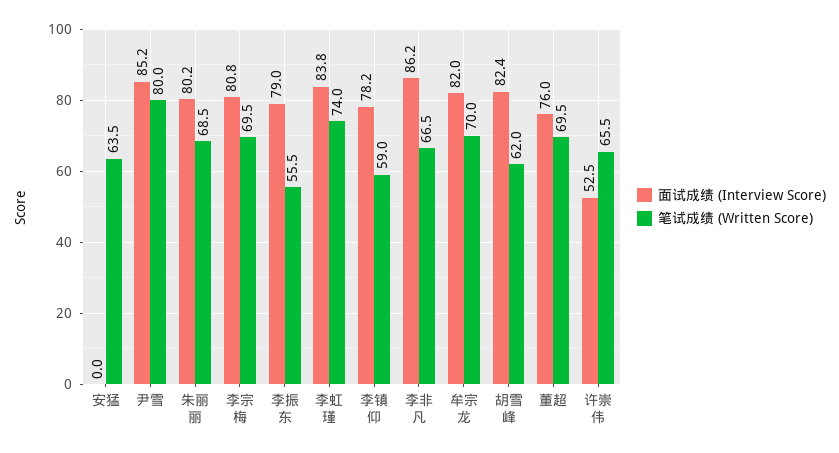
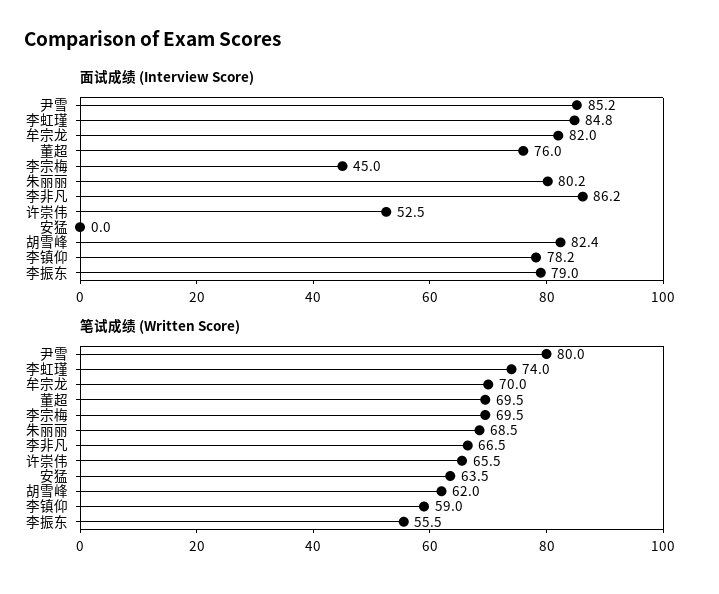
面试成绩 (Interview Score), 李宗梅: 80.8 -> 45
面试成绩 (Interview Score), 李虹瑾: 83.8 -> 84.8

